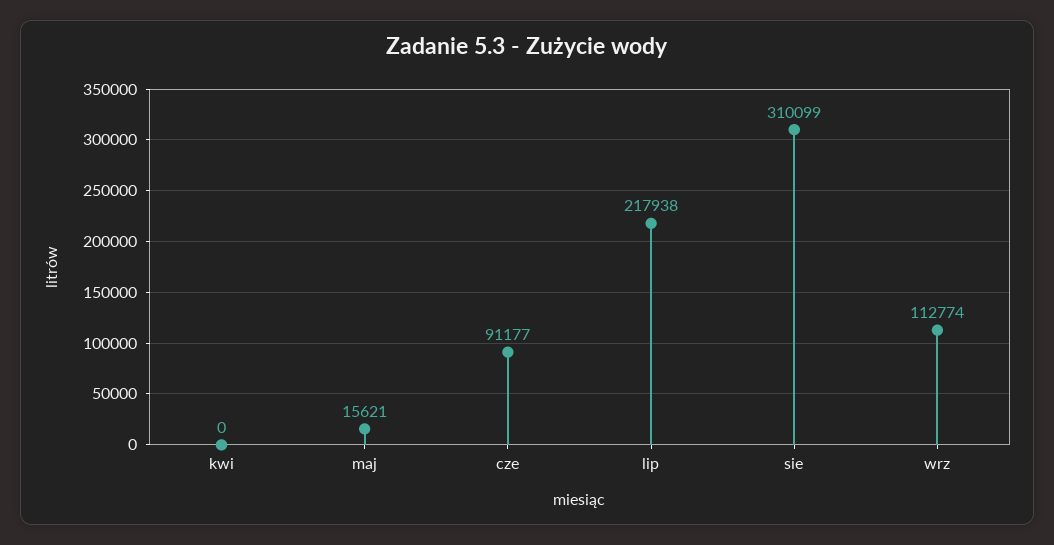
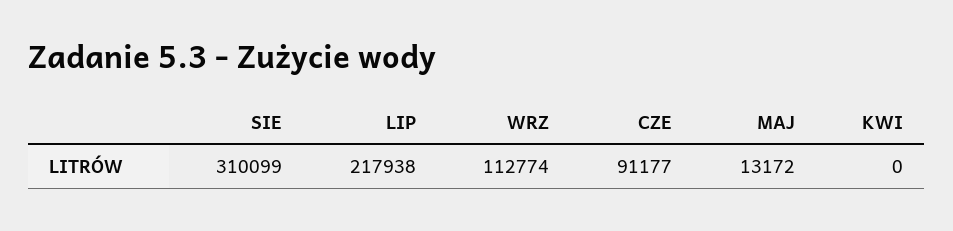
maj: 15621 -> 13172

